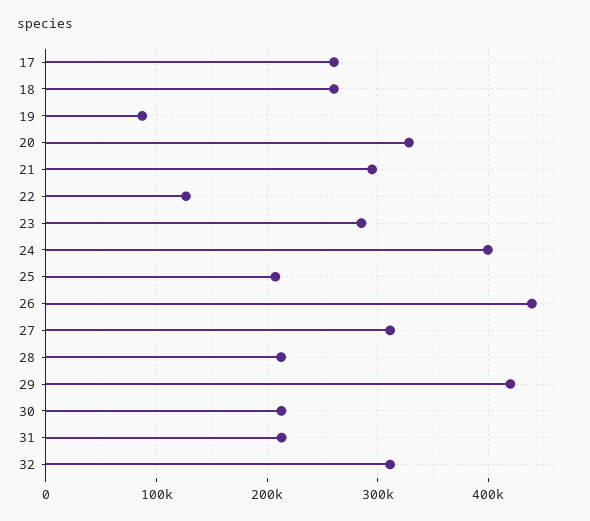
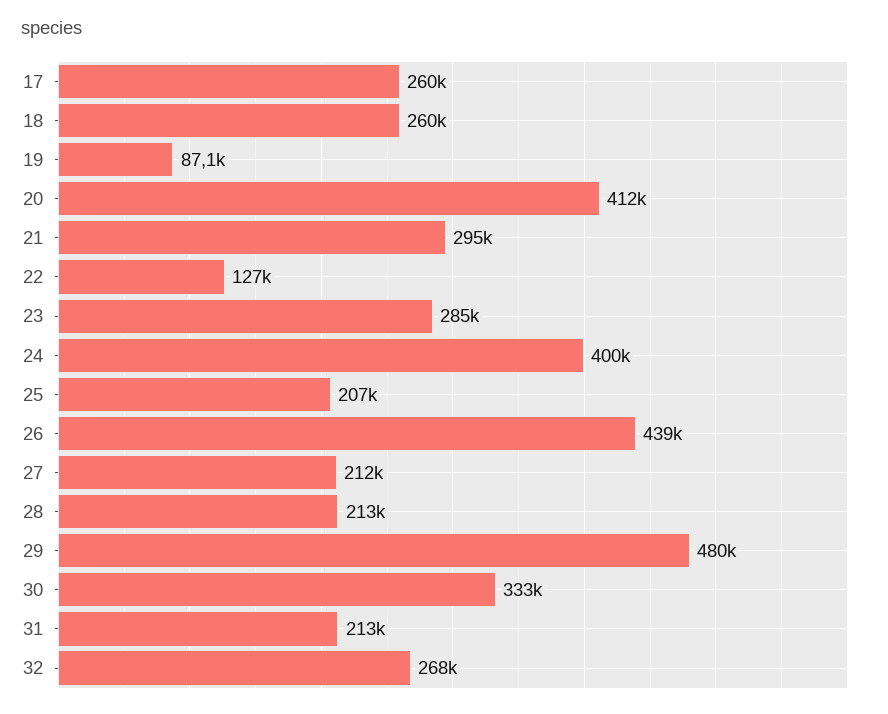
20: 330000 -> 412000
27: 310000 -> 212000
29: 420000 -> 480000
30: 210000 -> 333000
32: 310000 -> 268000

